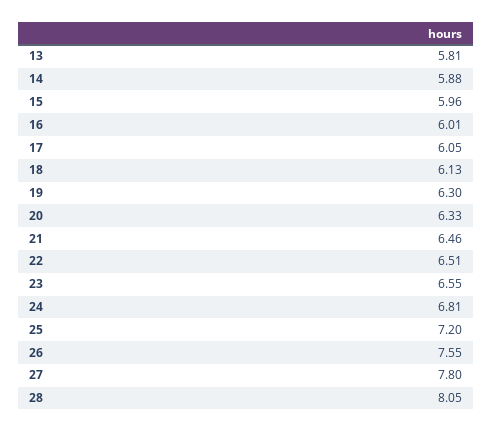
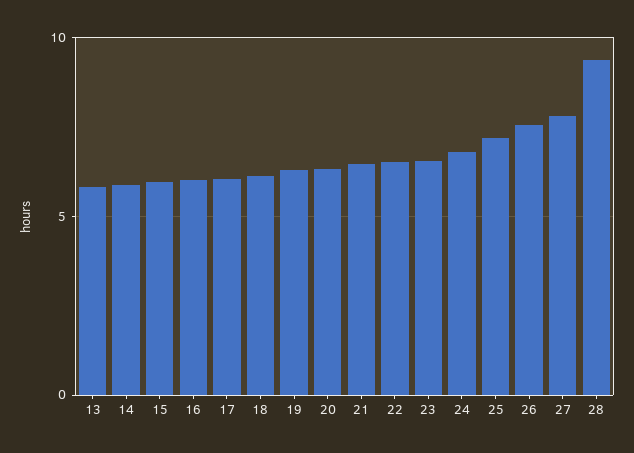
28: 8.05 -> 9.5

